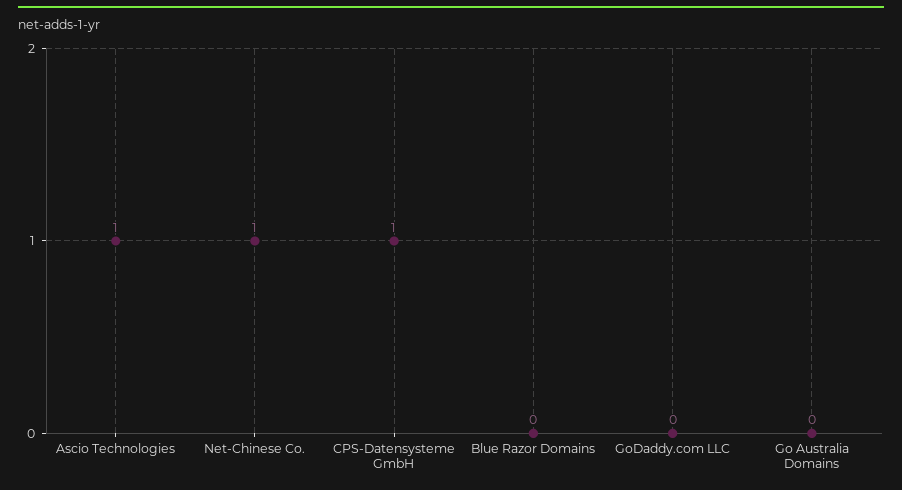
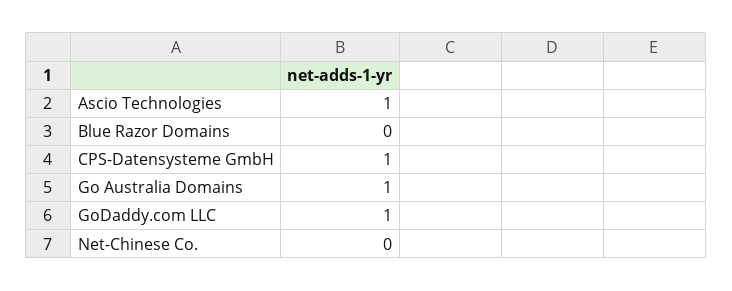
Net-Chinese Co.: 1 -> 0
GoDaddy.com LLC: 0 -> 1
Go Australia Domains: 0 -> 1

